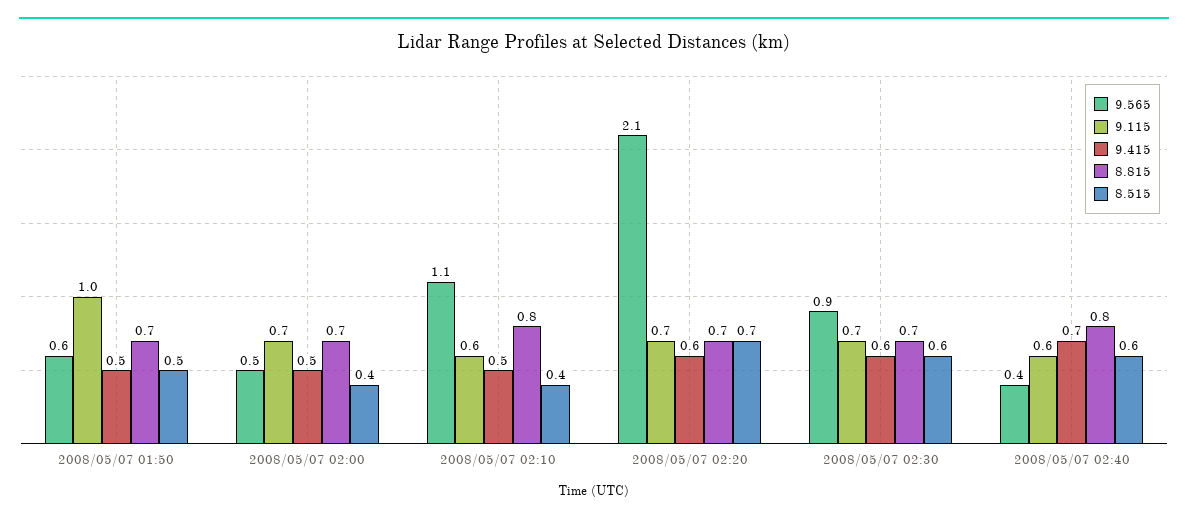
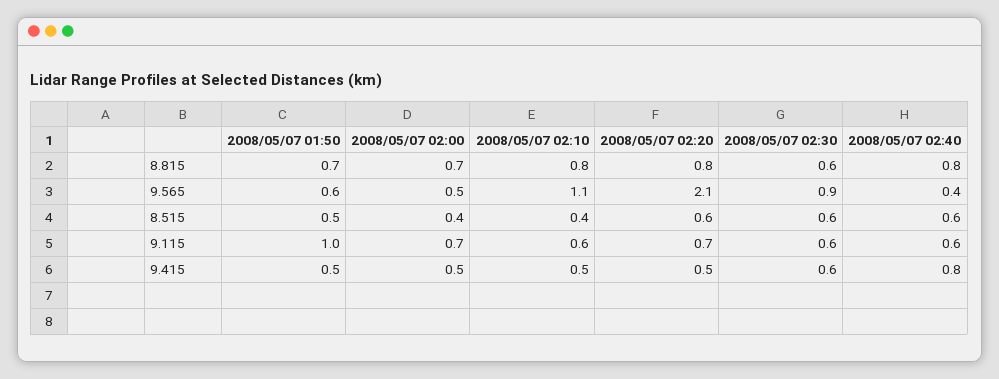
9.415, 2008/05/07 02:20: 0.6 -> 0.5
8.815, 2008/05/07 02:20: 0.7 -> 0.8
8.515, 2008/05/07 02:20: 0.7 -> 0.6
9.115, 2008/05/07 02:30: 0.7 -> 0.6
8.815, 2008/05/07 02:30: 0.7 -> 0.6
9.415, 2008/05/07 02:40: 0.7 -> 0.8

